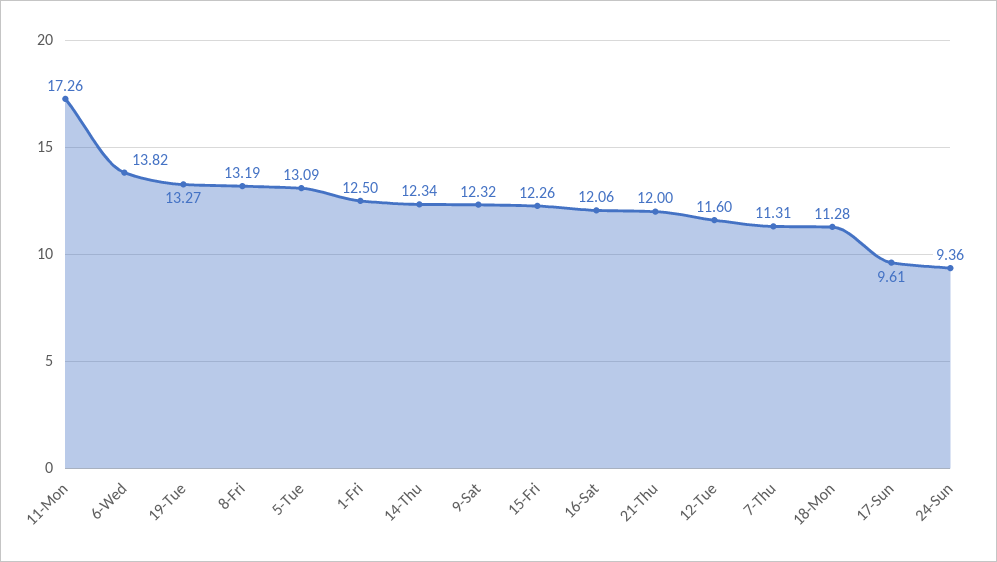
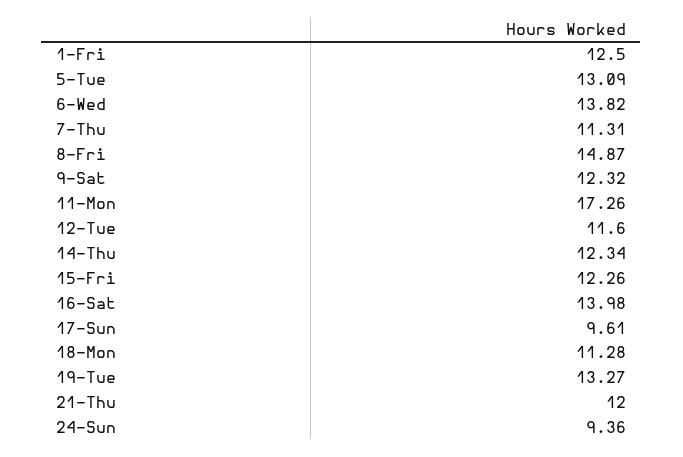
8-Fri: 13.19 -> 14.87
16-Sat: 12.06 -> 13.98

